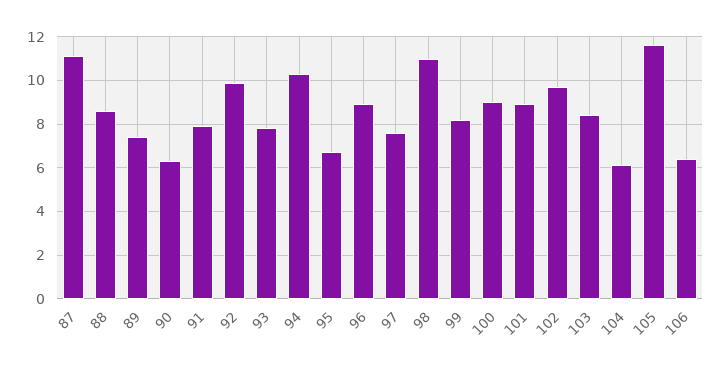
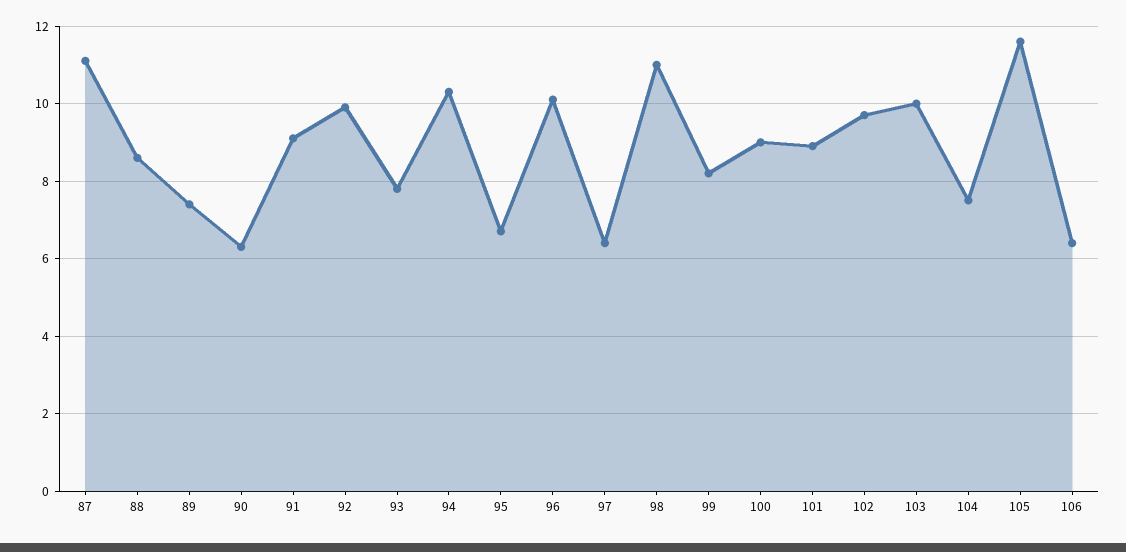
91: 8 -> 9
96: 9 -> 10
97: 7.5 -> 6.5
103: 8.5 -> 10
104: 6 -> 7.5

